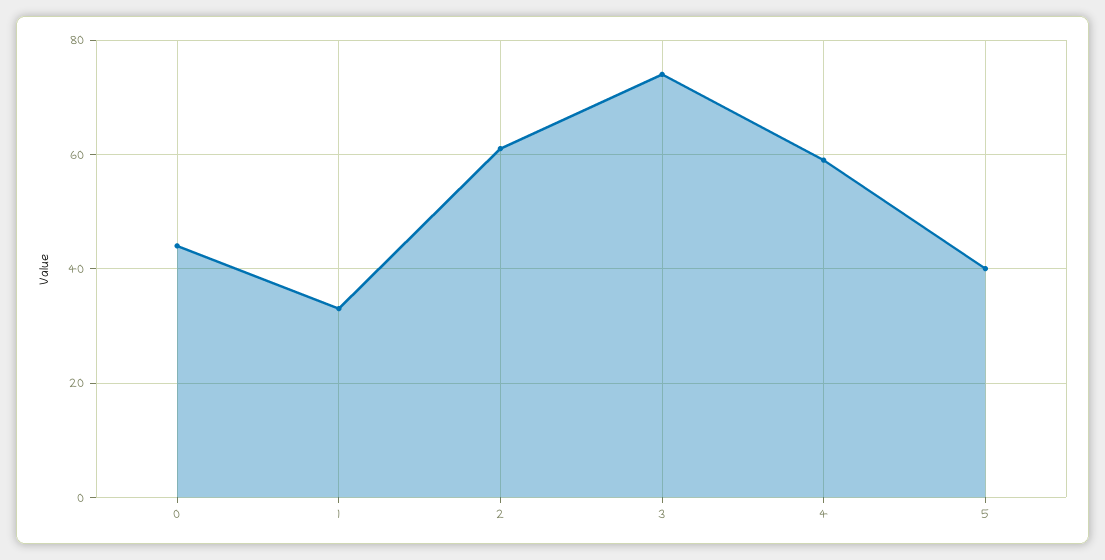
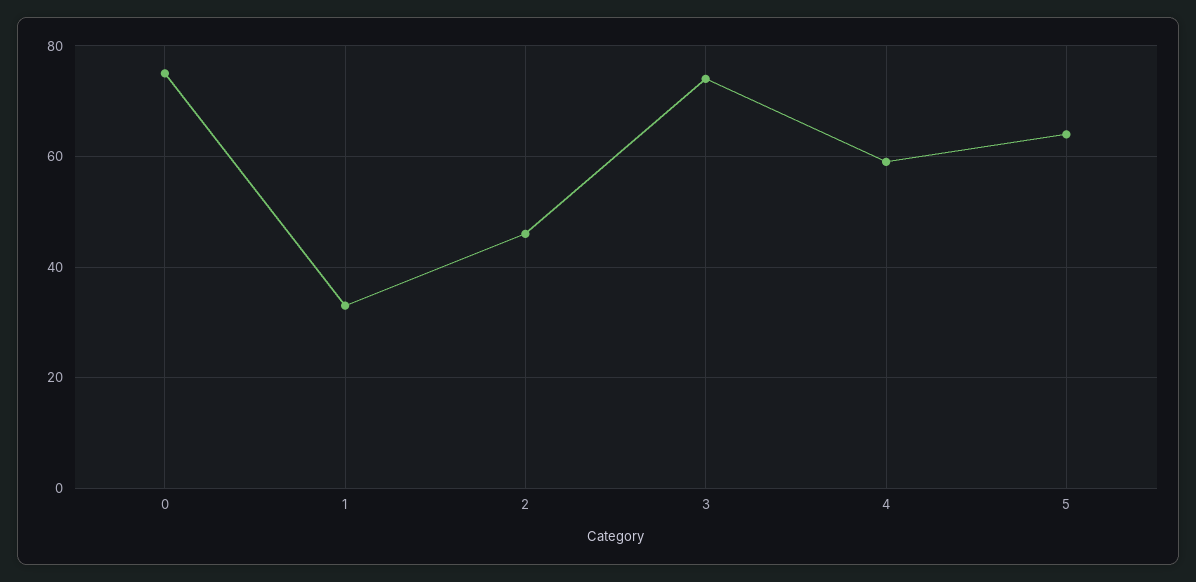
0: 45 -> 75
2: 60 -> 45
5: 40 -> 65

